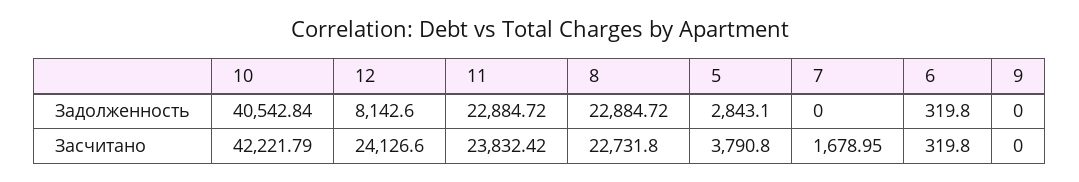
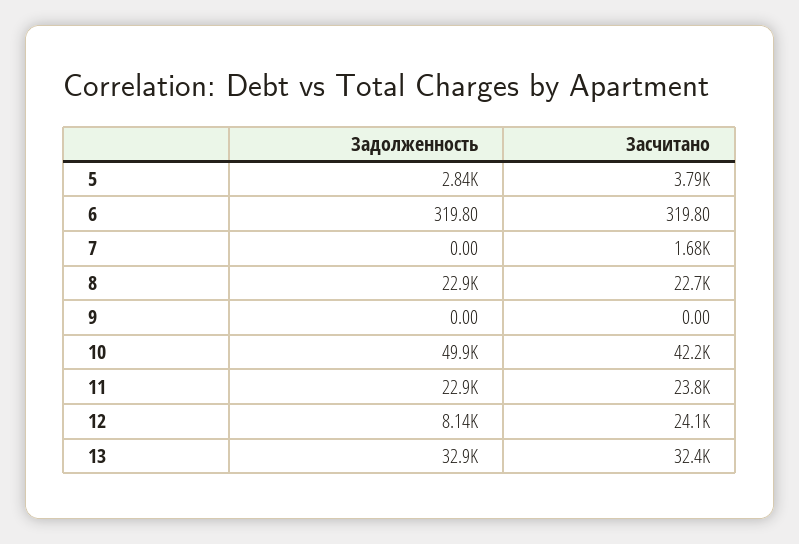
10, Задолженность: 40542.84 -> 49900
13, Задолженность: none -> 32900
13, Засчитано: none -> 32400

